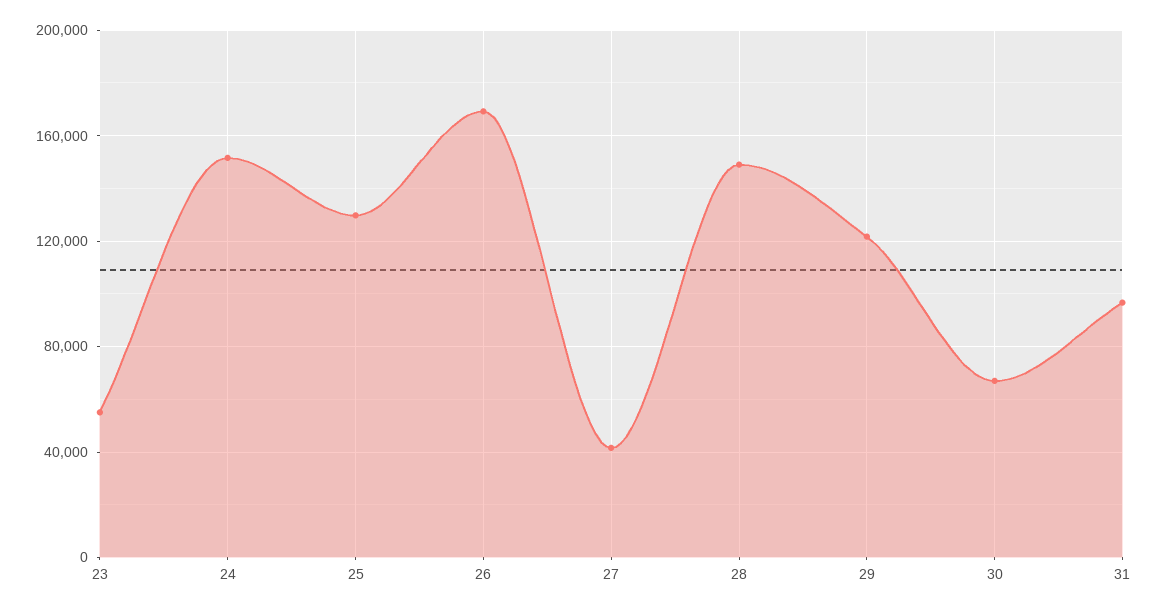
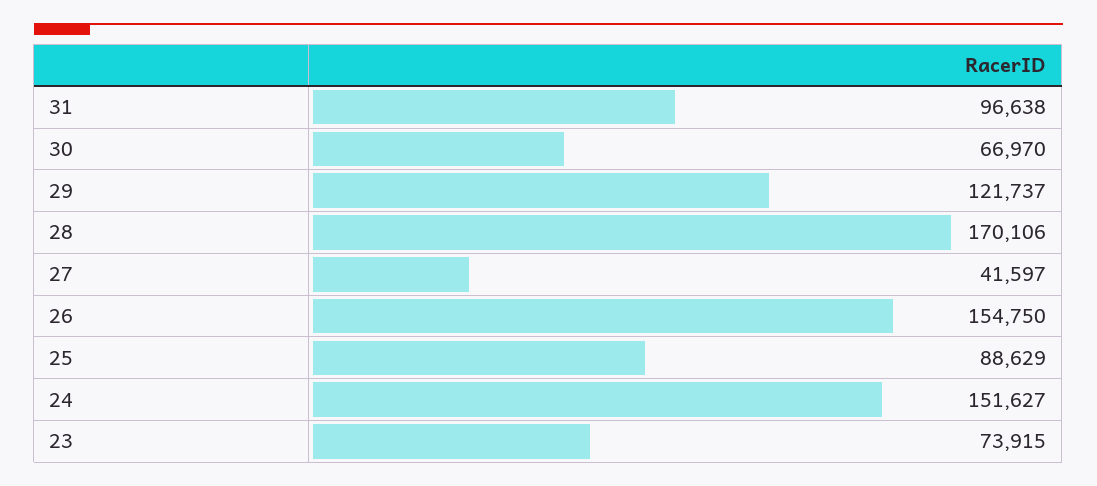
23: 55000 -> 73915
25: 130000 -> 88629
26: 170000 -> 154750
28: 150000 -> 170106

